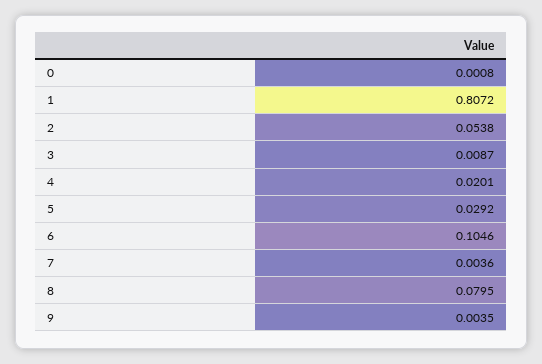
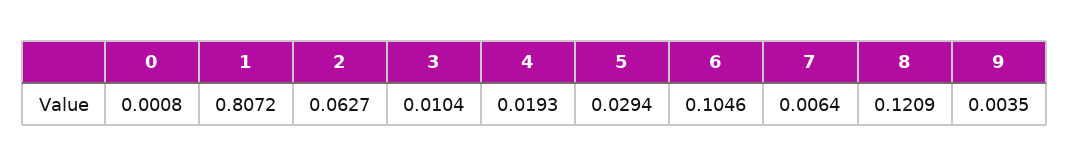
2: 0.0538 -> 0.0627
3: 0.0087 -> 0.0104
4: 0.0201 -> 0.0193
5: 0.0292 -> 0.0294
7: 0.0036 -> 0.0064
8: 0.0795 -> 0.1209

